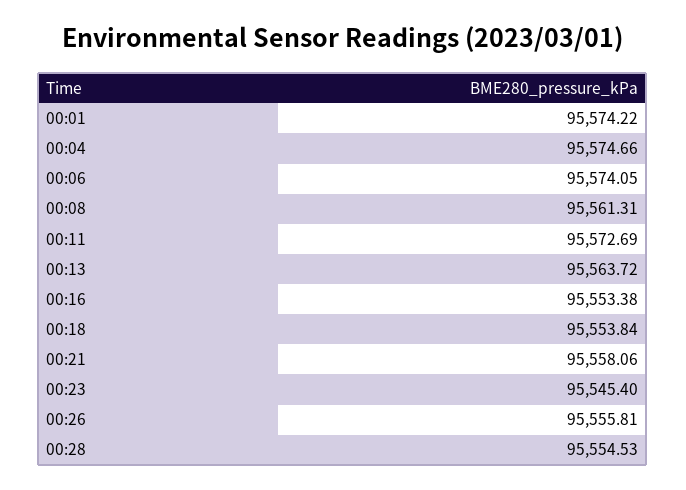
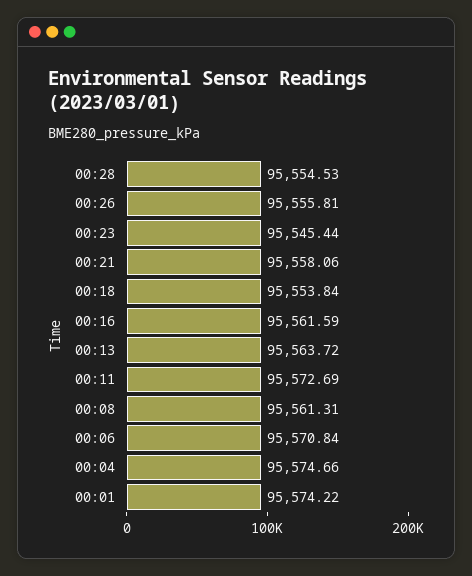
00:06: 95574.05 -> 95570.84
00:16: 95553.38 -> 95561.59
00:23: 95545.4 -> 95545.44

